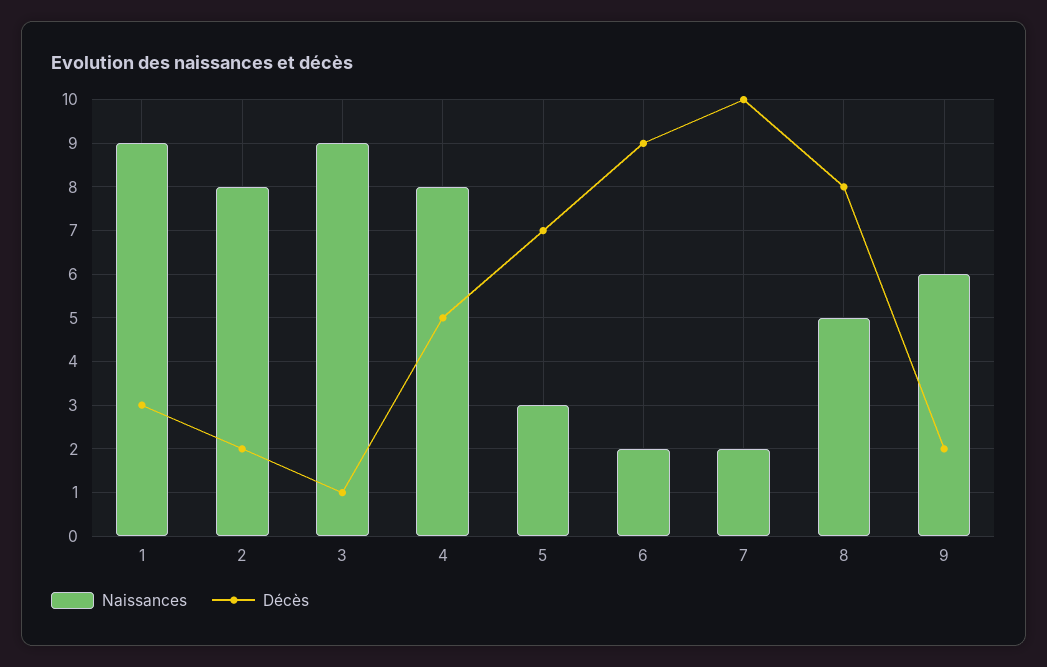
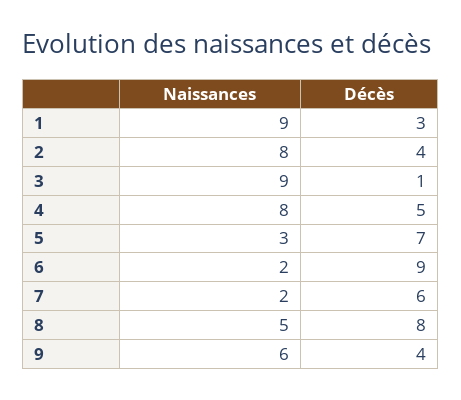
Décès, 2: 2 -> 4
Décès, 7: 10 -> 6
Décès, 9: 2 -> 4

